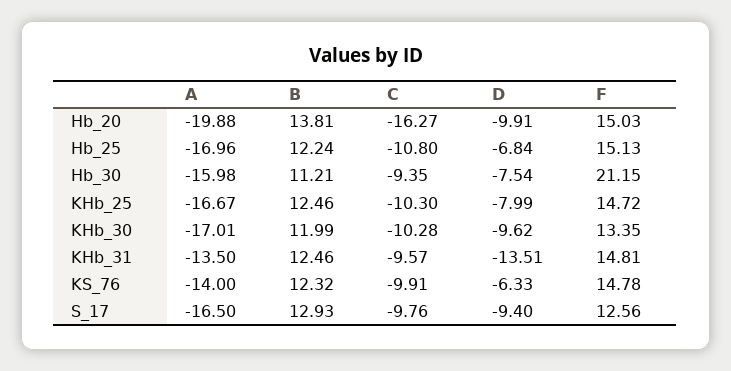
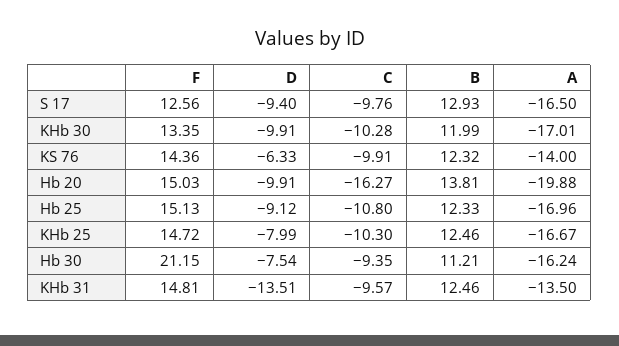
B, Hb_25: 12.24 -> 12.33
D, Hb_25: -6.84 -> -9.12
A, Hb_30: -15.98 -> -16.24
D, KHb_30: -9.62 -> -9.91
F, KS_76: 14.78 -> 14.36

